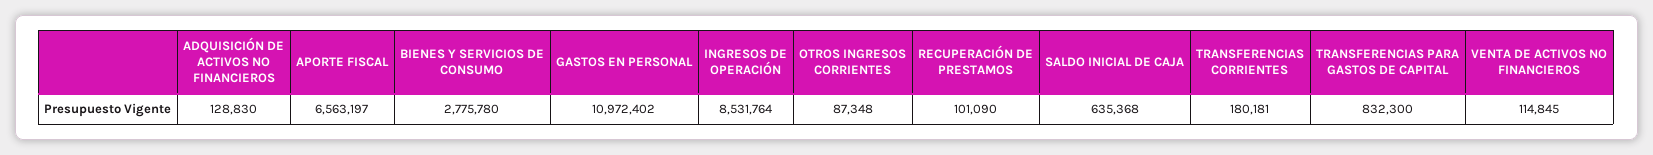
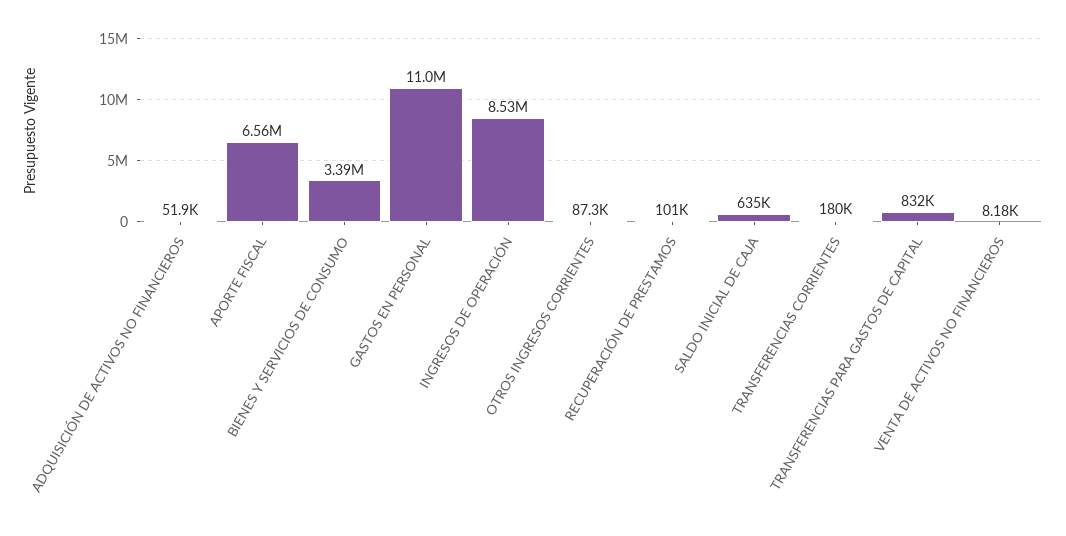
ADQUISICIÓN DE ACTIVOS NO FINANCIEROS: 128830 -> 51900
BIENES Y SERVICIOS DE CONSUMO: 2775780 -> 3390000
VENTA DE ACTIVOS NO FINANCIEROS: 114845 -> 8180

